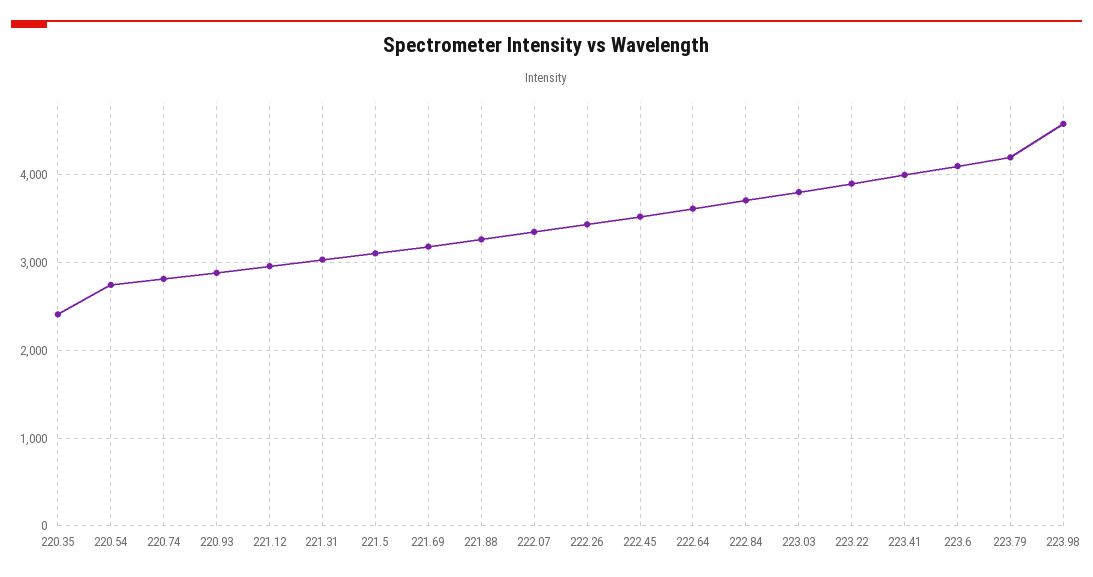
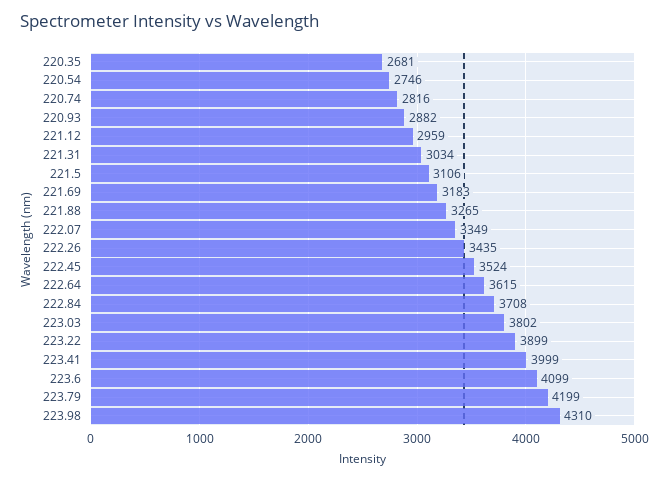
220.35: 2400 -> 2681
223.98: 4600 -> 4310

